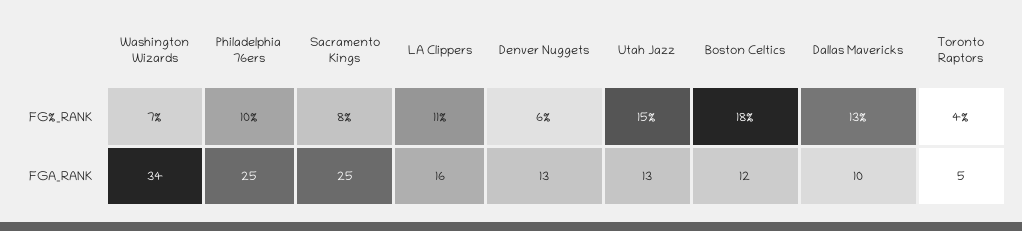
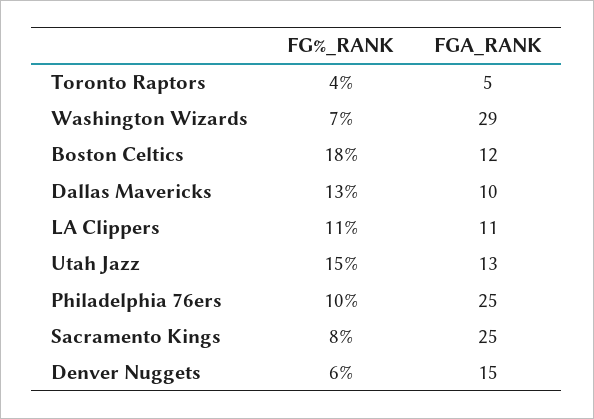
Washington Wizards, FGA_RANK: 34 -> 29
LA Clippers, FGA_RANK: 16 -> 11
Denver Nuggets, FGA_RANK: 13 -> 15

